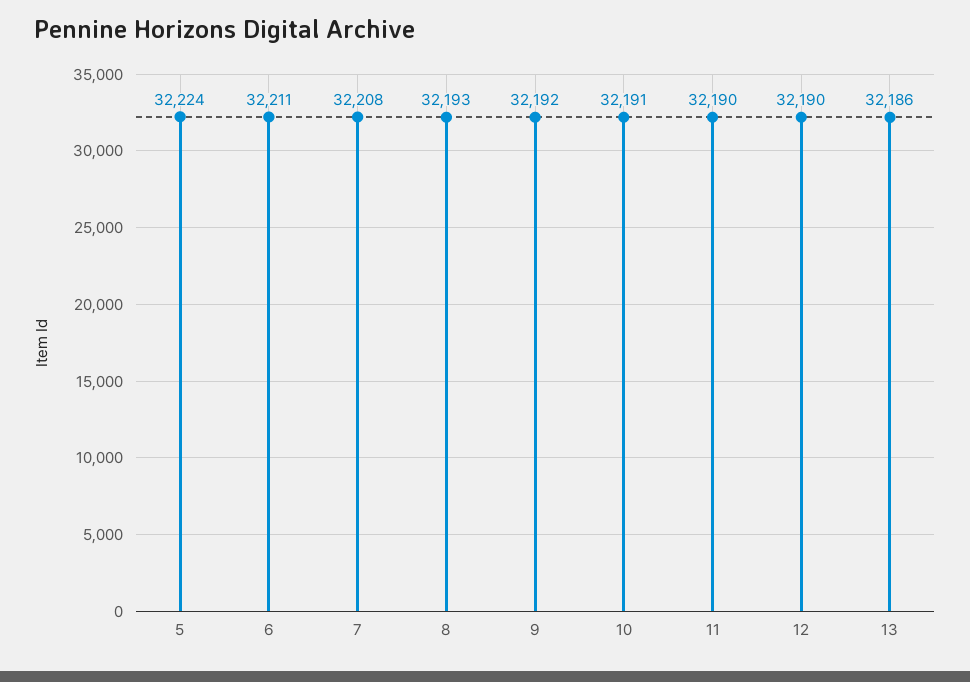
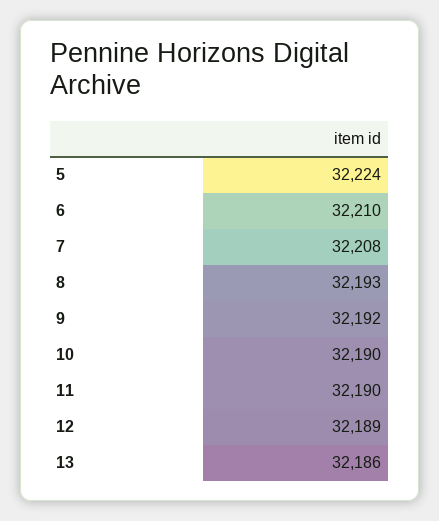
6: 32211 -> 32210
10: 32191 -> 32190
12: 32190 -> 32189

